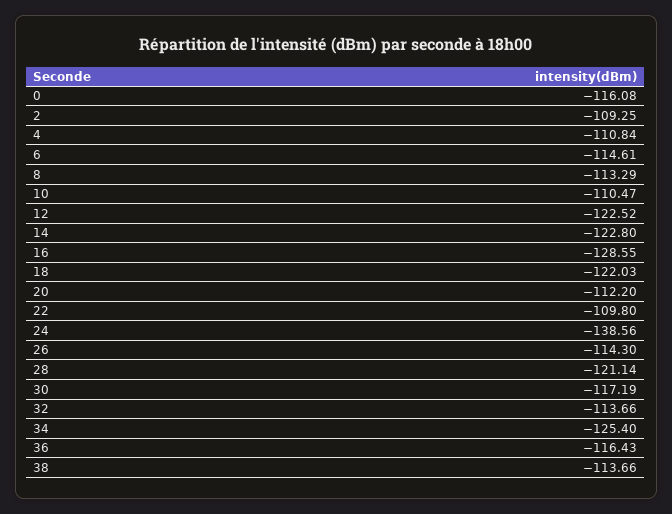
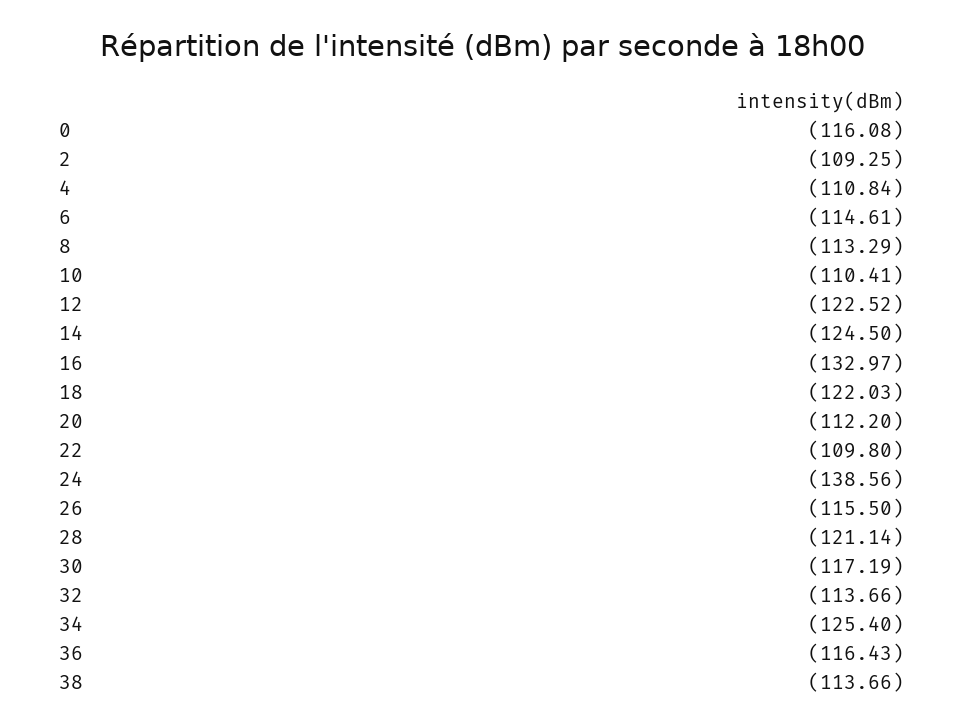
10: -110.47 -> -110.41
14: -122.8 -> -124.5
16: -128.55 -> -132.97
26: -114.3 -> -115.5

